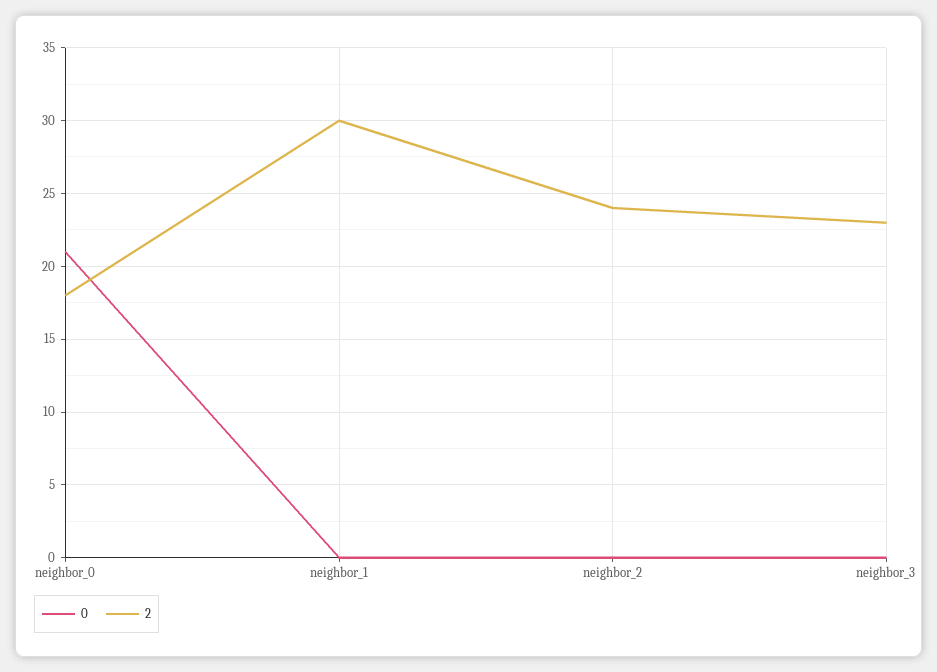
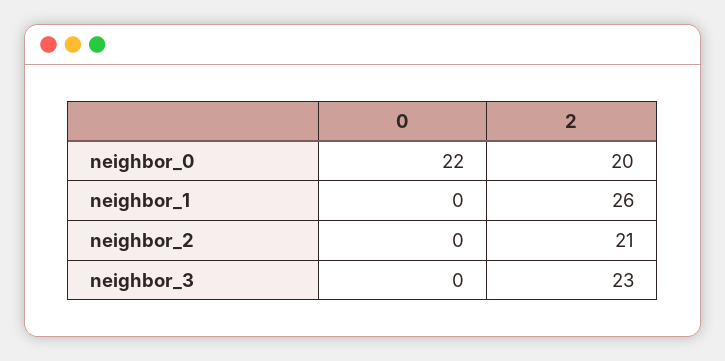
0, neighbor_0: 21 -> 22
2, neighbor_0: 18 -> 20
2, neighbor_1: 30 -> 26
2, neighbor_2: 24 -> 21

